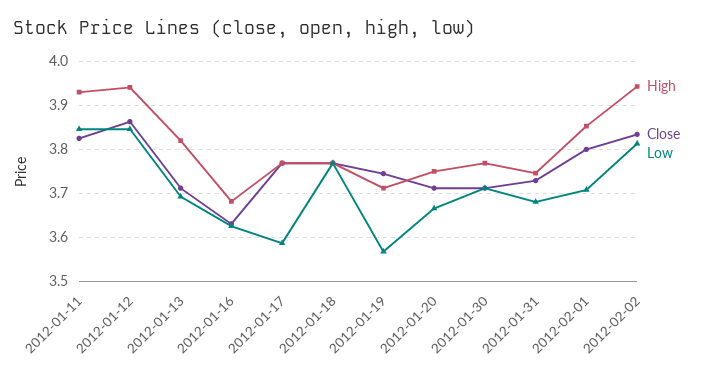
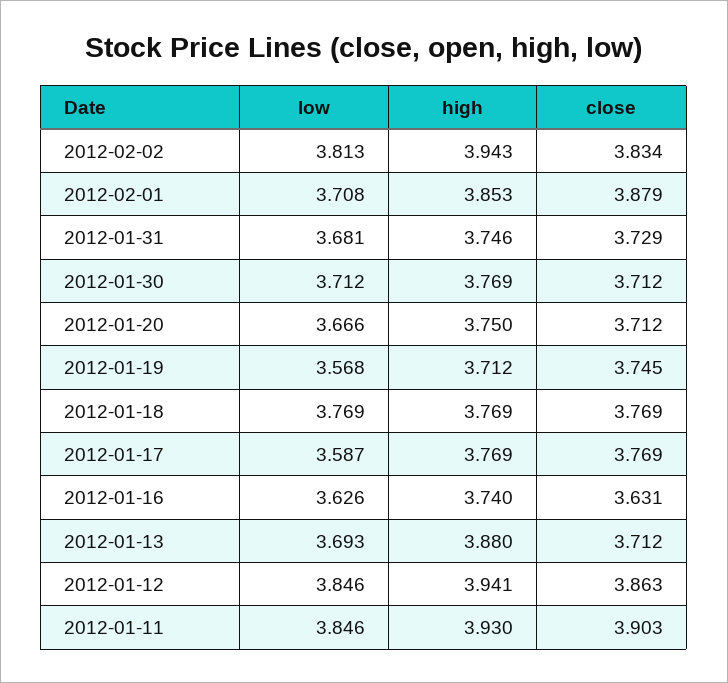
Close, 2012-01-11: 3.82 -> 3.903
High, 2012-01-13: 3.82 -> 3.88
High, 2012-01-16: 3.68 -> 3.74
Close, 2012-02-01: 3.8 -> 3.879

